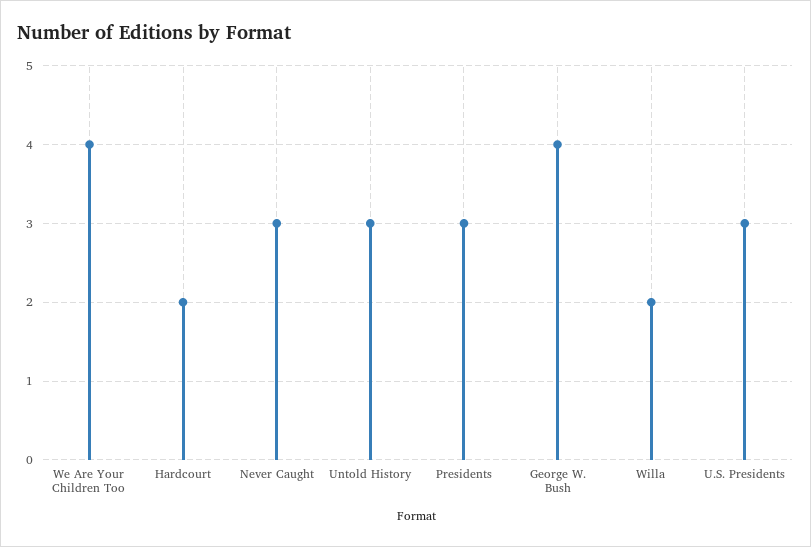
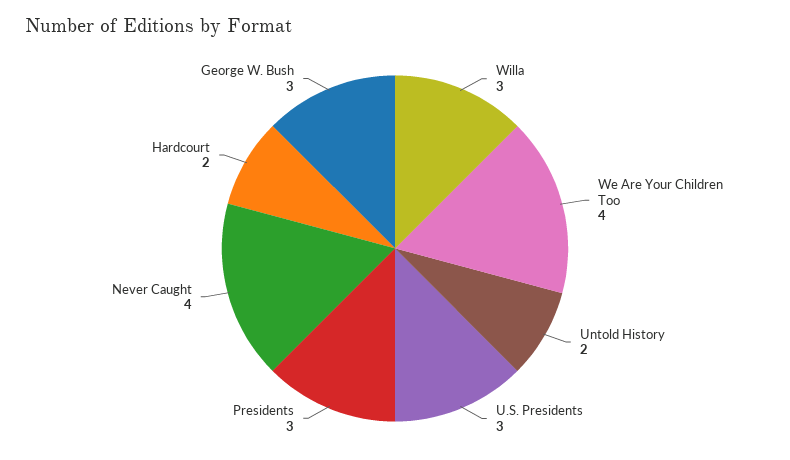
Never Caught: 3 -> 4
Untold History: 3 -> 2
George W. Bush: 4 -> 3
Willa: 2 -> 3

